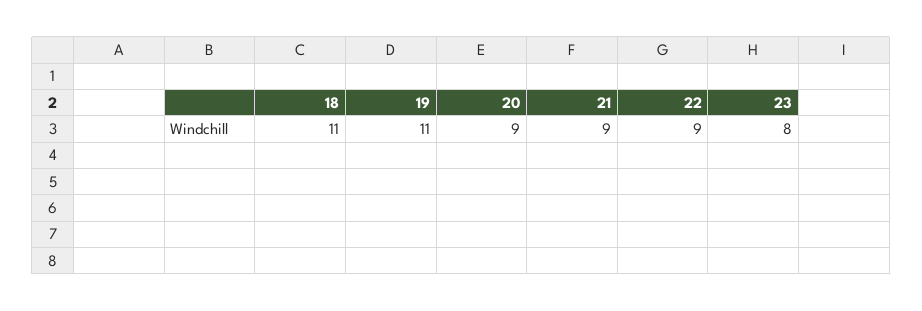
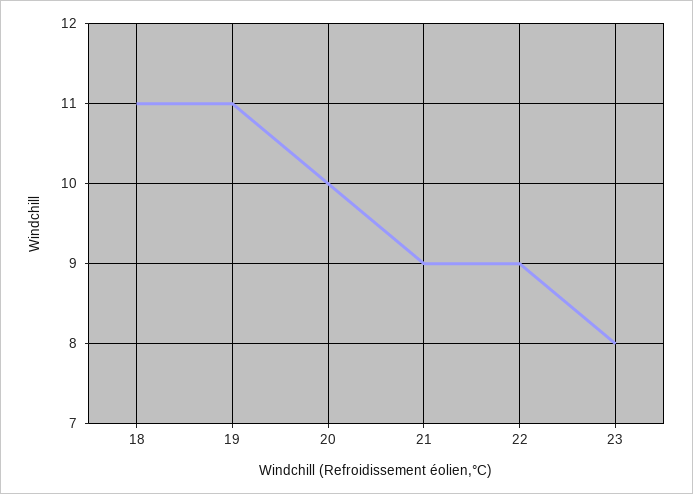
20: 9 -> 10

